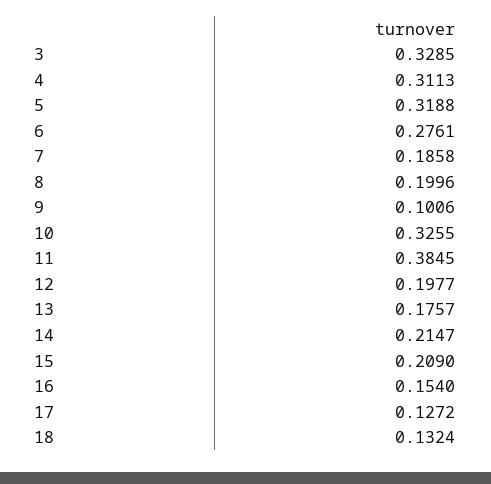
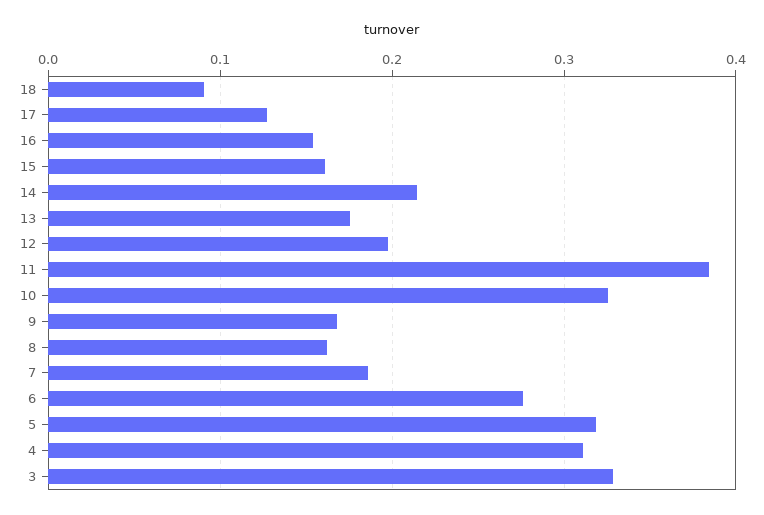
8: 0.1996 -> 0.16
9: 0.1006 -> 0.17
15: 0.209 -> 0.16
18: 0.1324 -> 0.09

